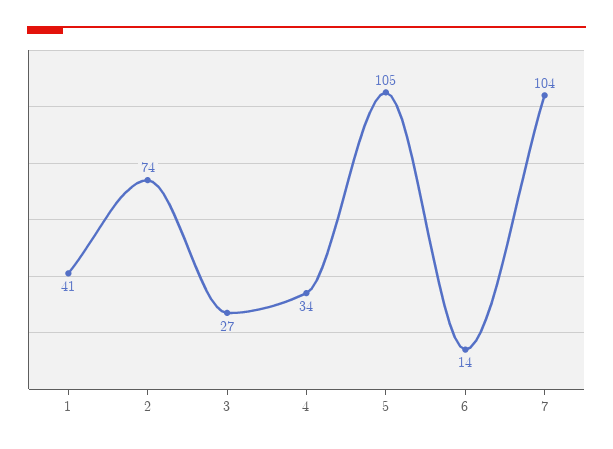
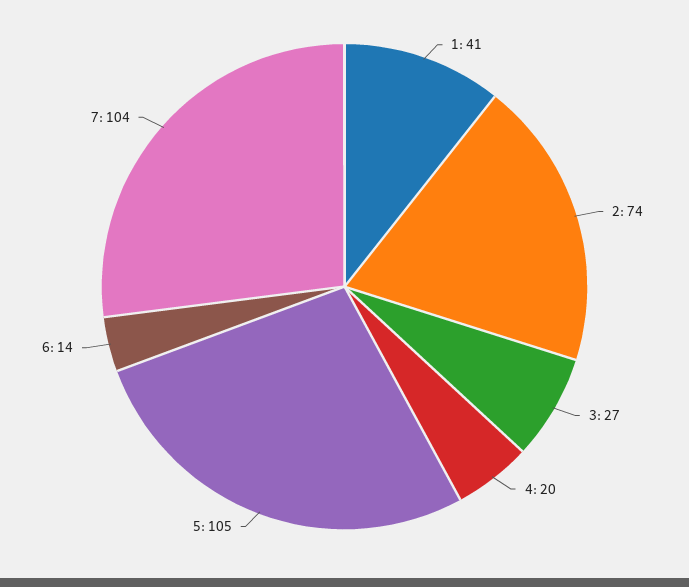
4: 34 -> 20

